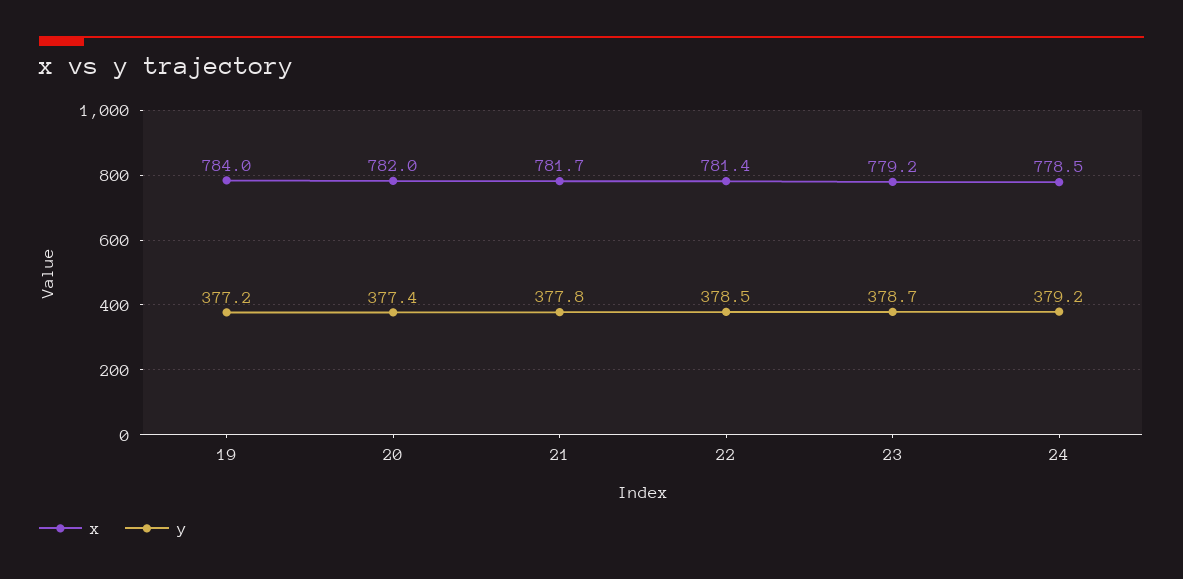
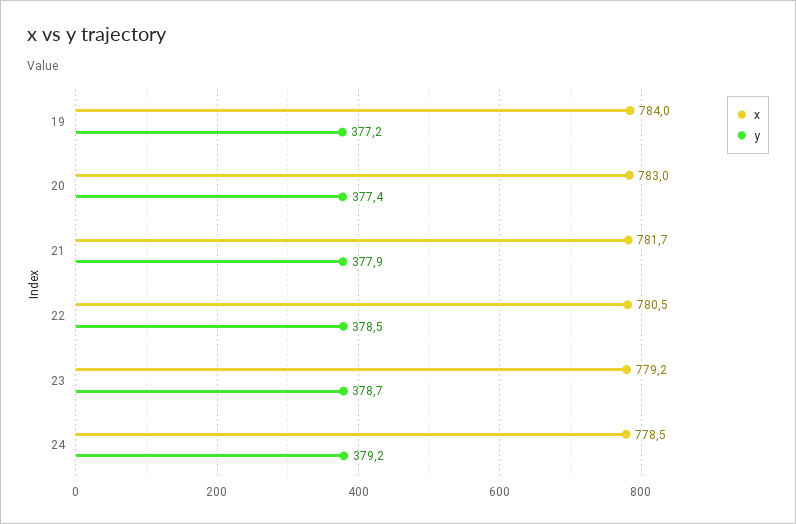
x, 20: 782 -> 783
y, 21: 377.8 -> 377.9
x, 22: 781.4 -> 780.5

